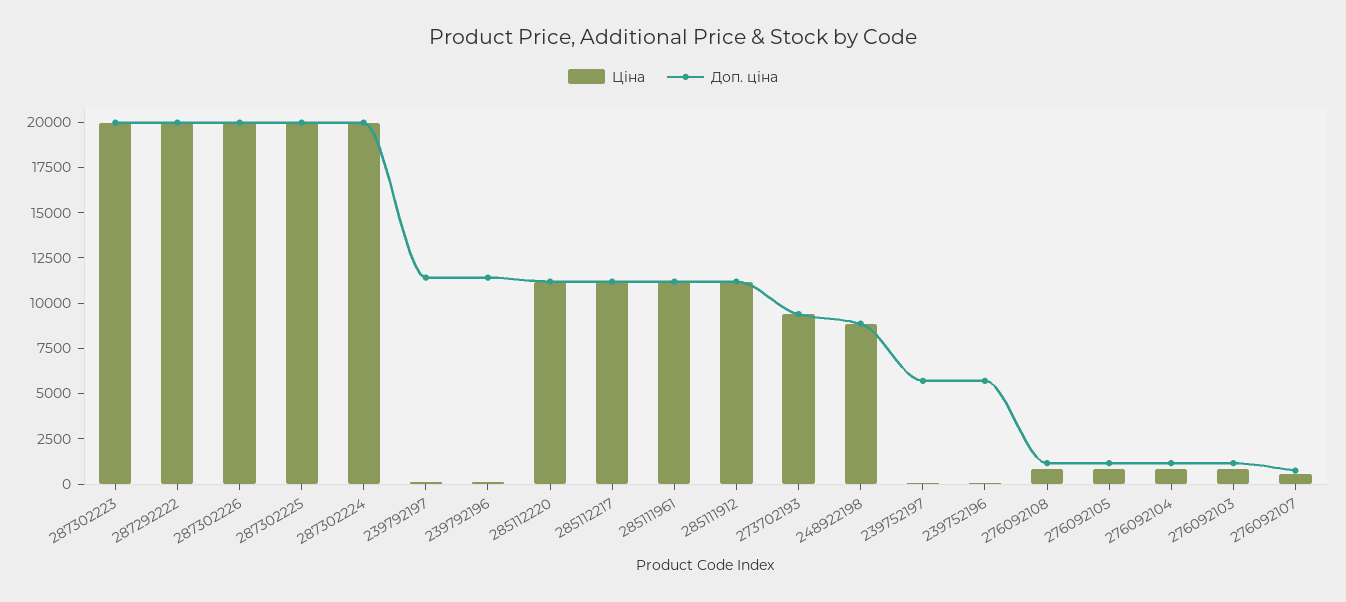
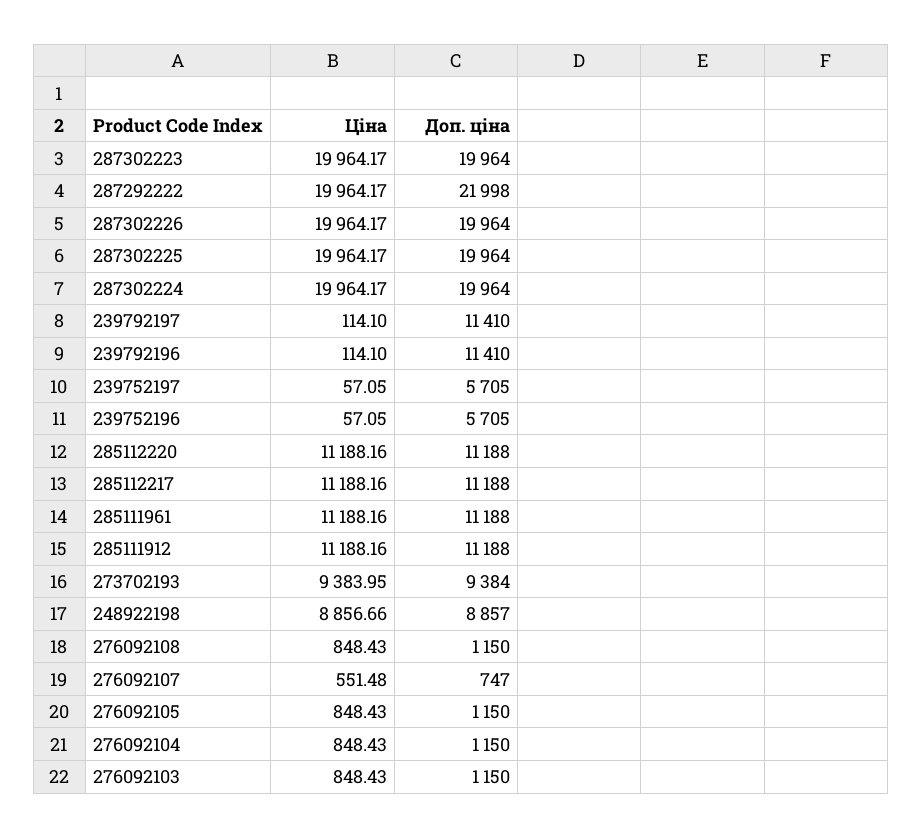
Доп. ціна, 287292222: 20000 -> 21998

